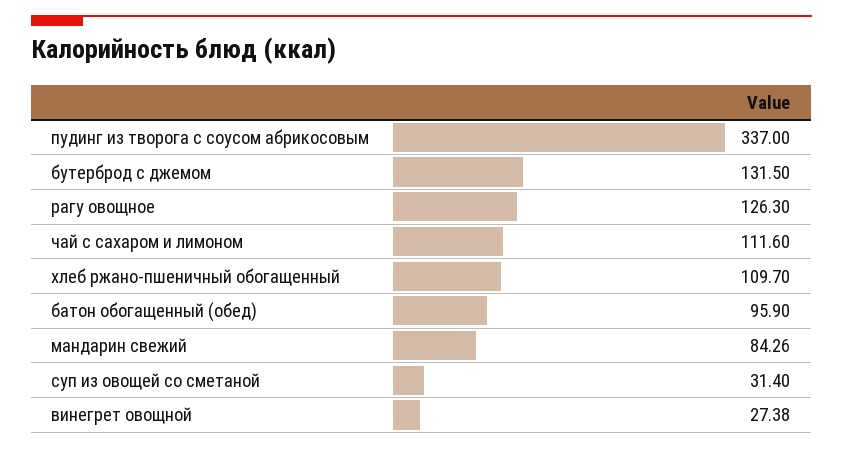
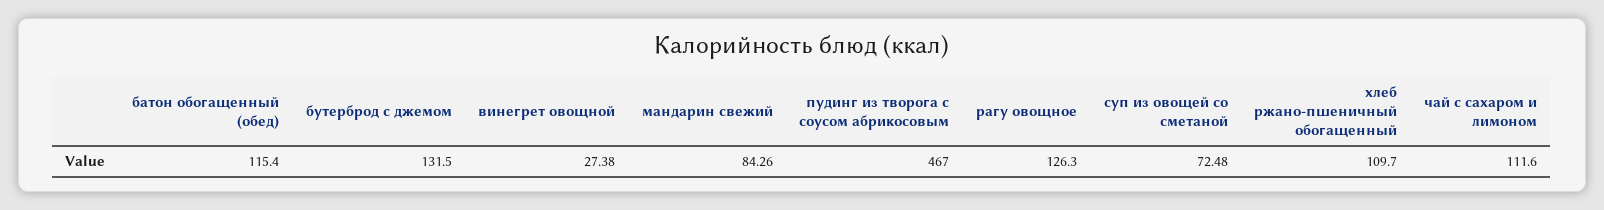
пудинг из творога с соусом абрикосовым: 337 -> 467
батон обогащенный (обед): 95.9 -> 115.4
суп из овощей со сметаной: 31.4 -> 72.48

